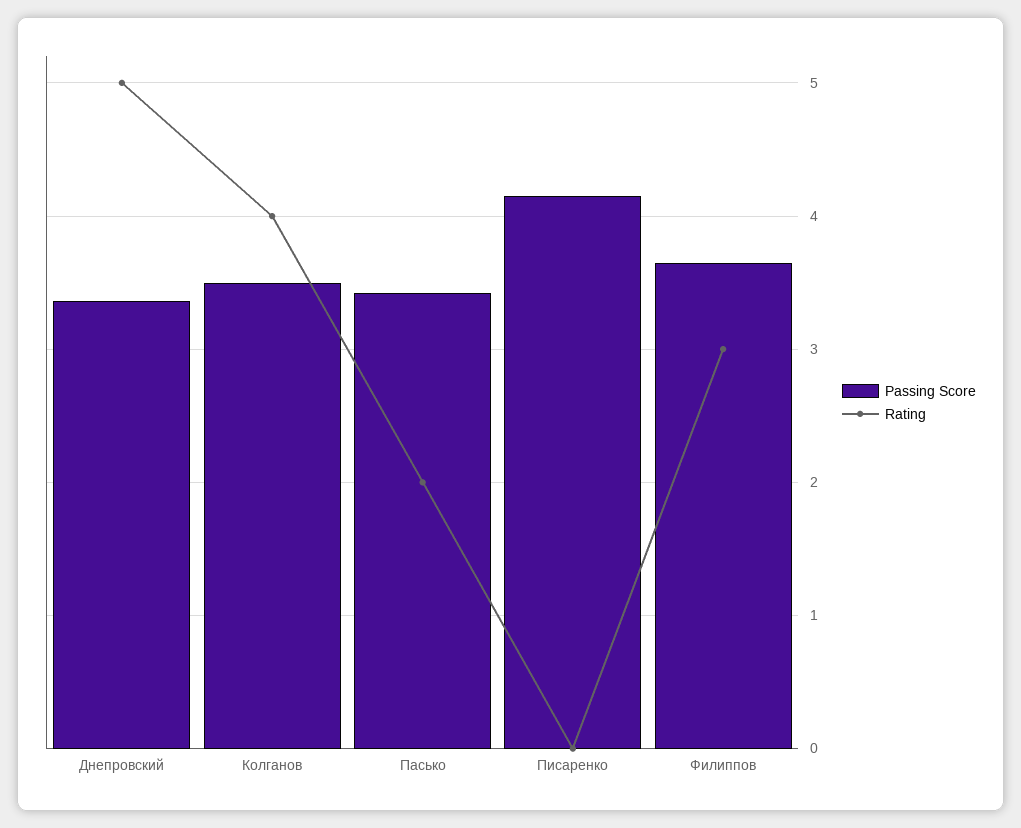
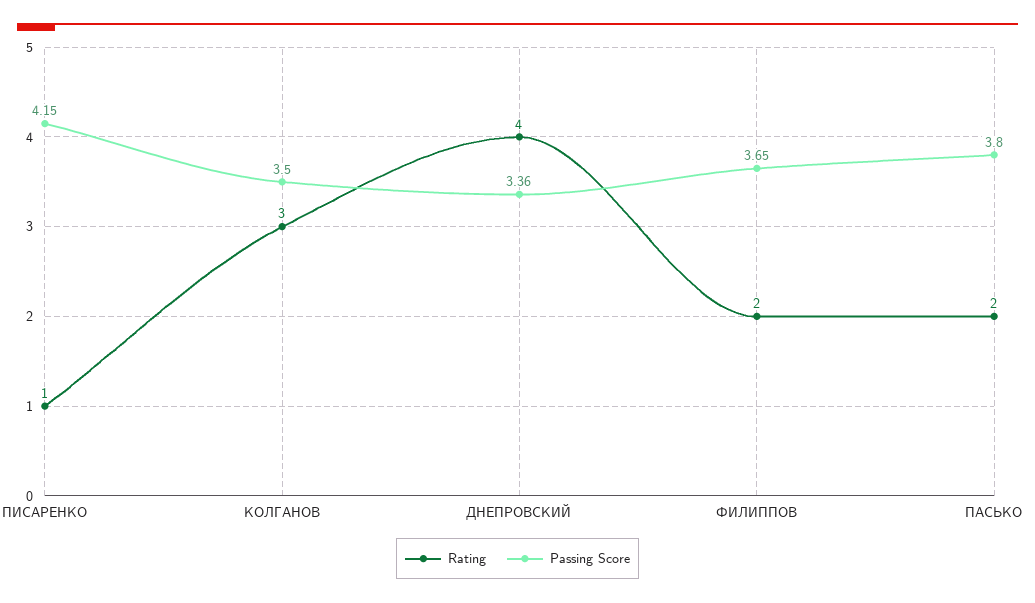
Rating, Днепровский: 5 -> 4
Rating, Колганов: 4 -> 3
Passing Score, Пасько: 3.4 -> 3.8
Rating, Писаренко: 0 -> 1
Rating, Филиппов: 3 -> 2

